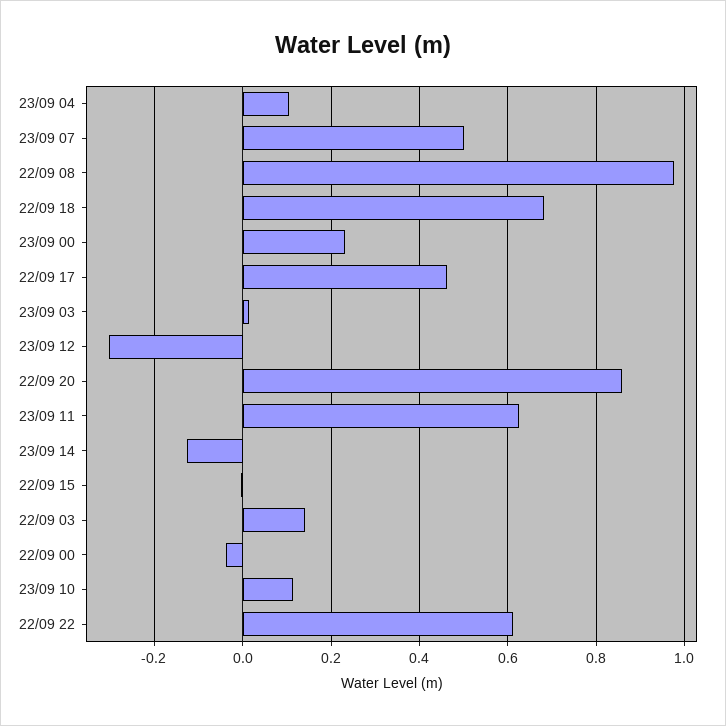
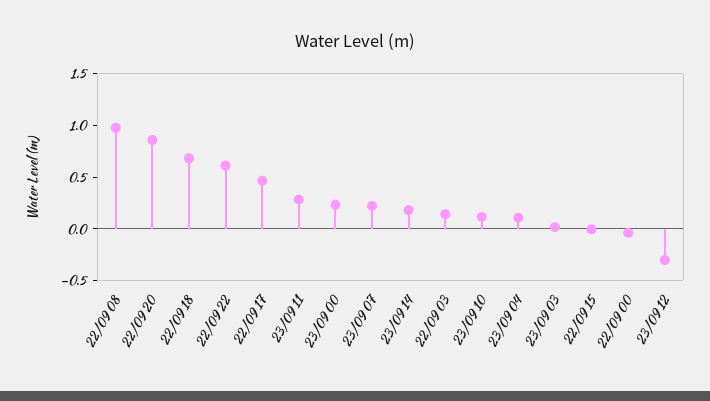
23/09 07: 0.5 -> 0.2
23/09 11: 0.62 -> 0.3
23/09 14: -0.12 -> 0.2

